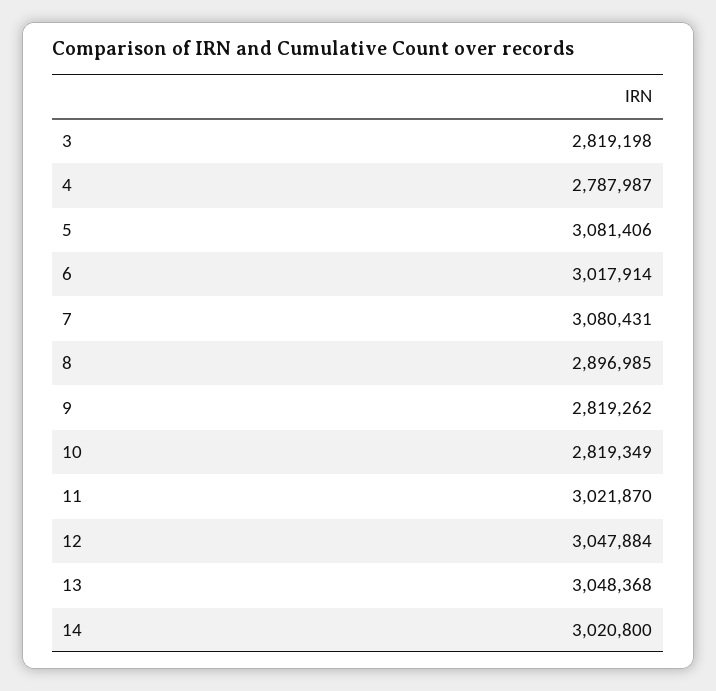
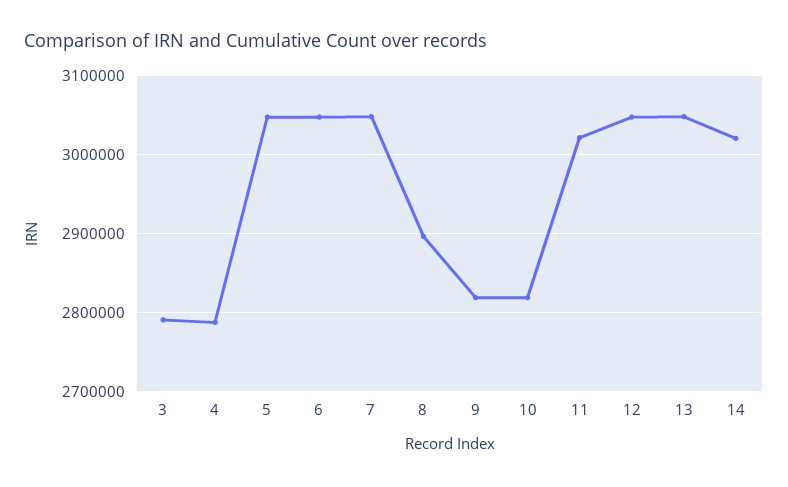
3: 2819198 -> 2790000
5: 3081406 -> 3050000
6: 3017914 -> 3050000
7: 3080431 -> 3050000

